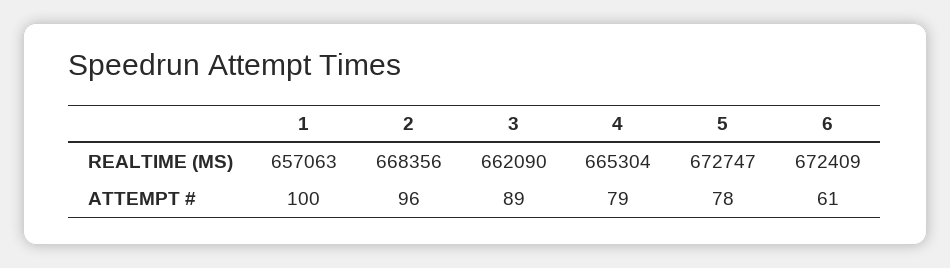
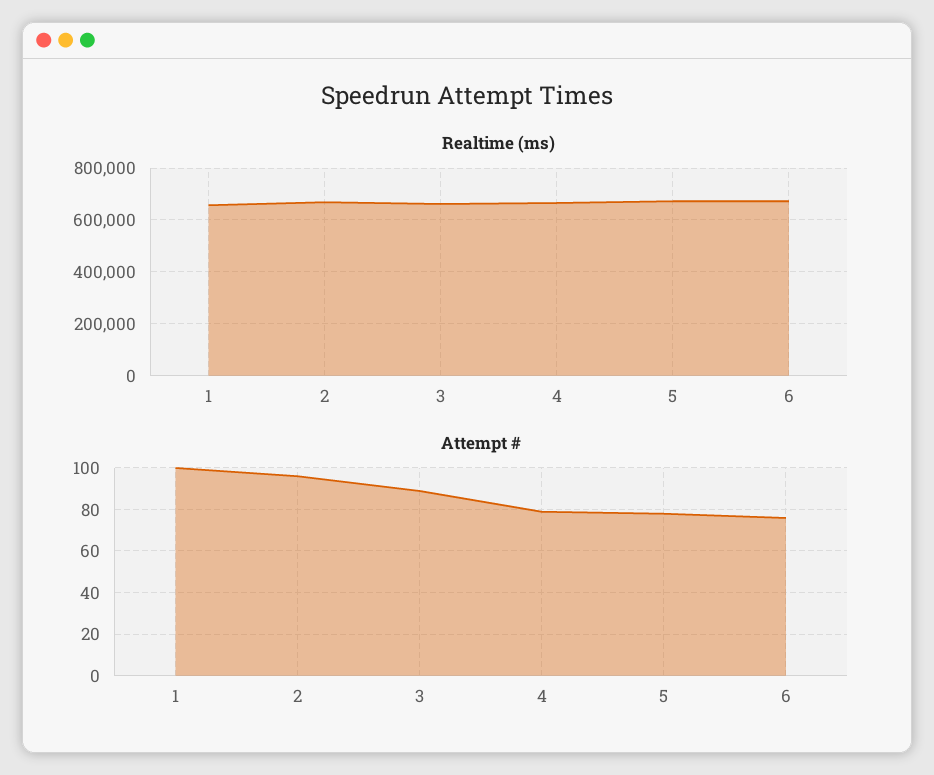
ATTEMPT #, 6: 61 -> 75

